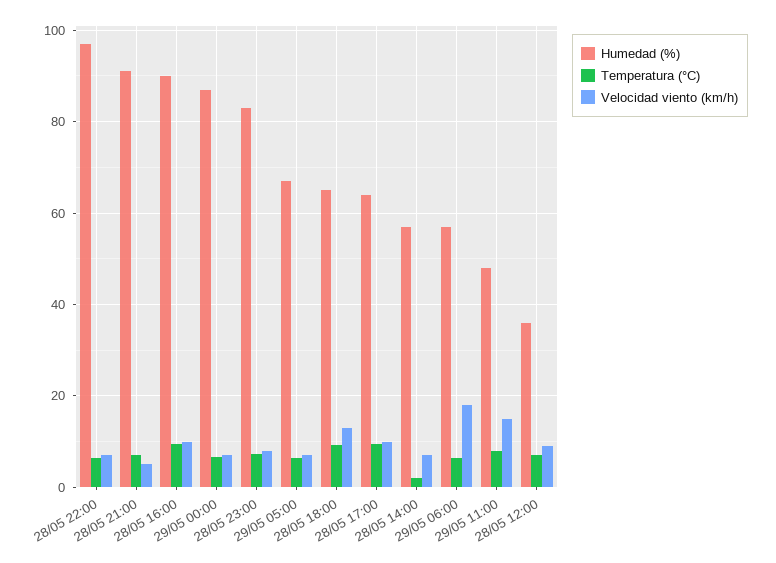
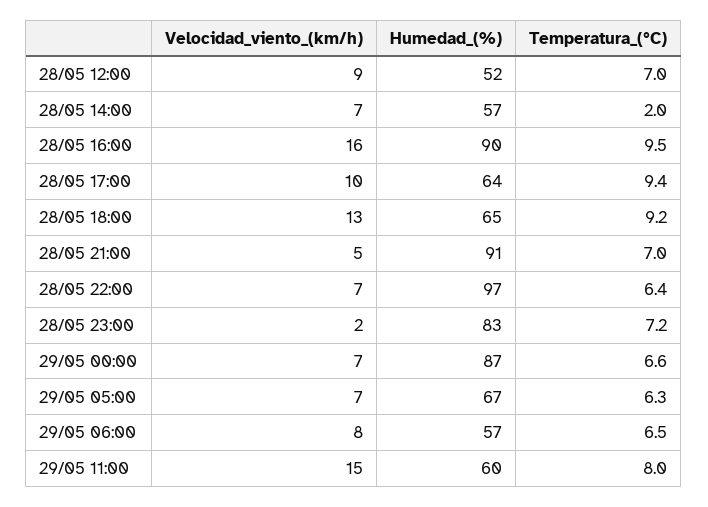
Velocidad viento (km/h), 28/05 16:00: 10 -> 16
Velocidad viento (km/h), 28/05 23:00: 8 -> 2
Velocidad viento (km/h), 29/05 06:00: 18 -> 8
Humedad (%), 29/05 11:00: 48 -> 60
Humedad (%), 28/05 12:00: 36 -> 52

